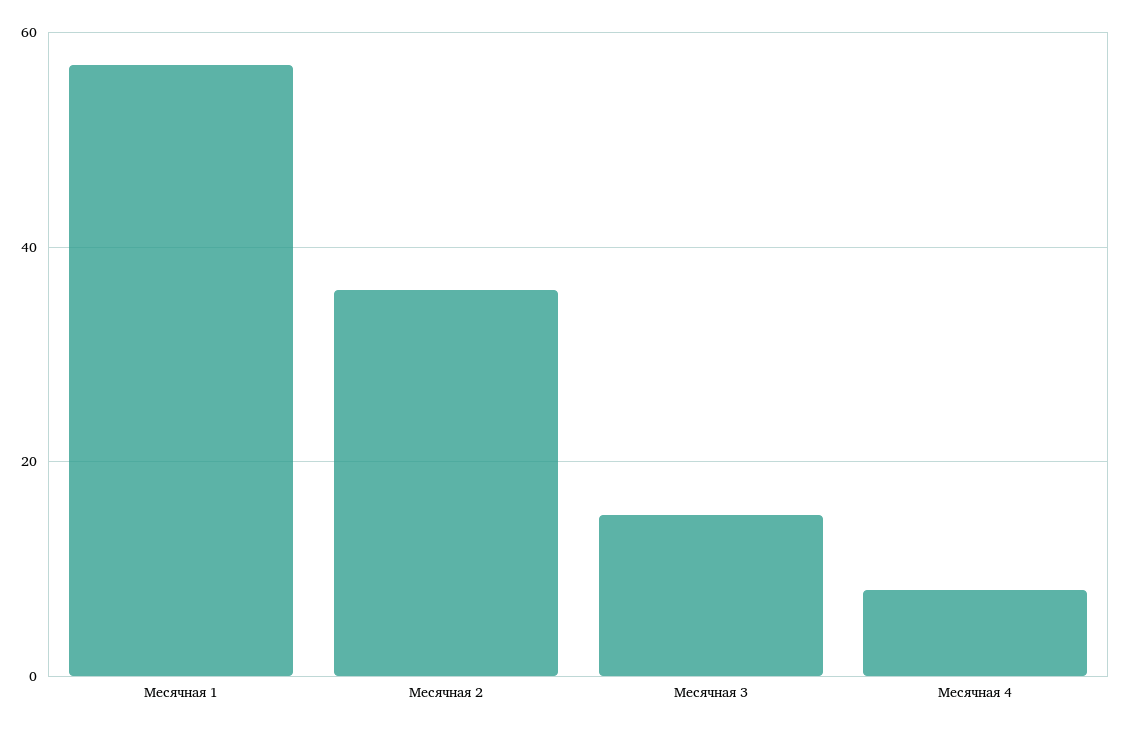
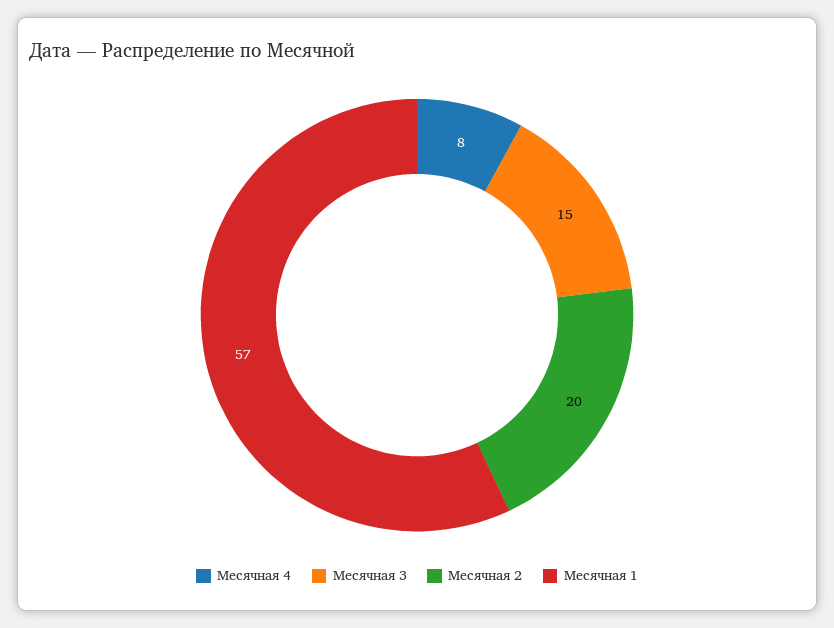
Месячная 2: 35 -> 20

